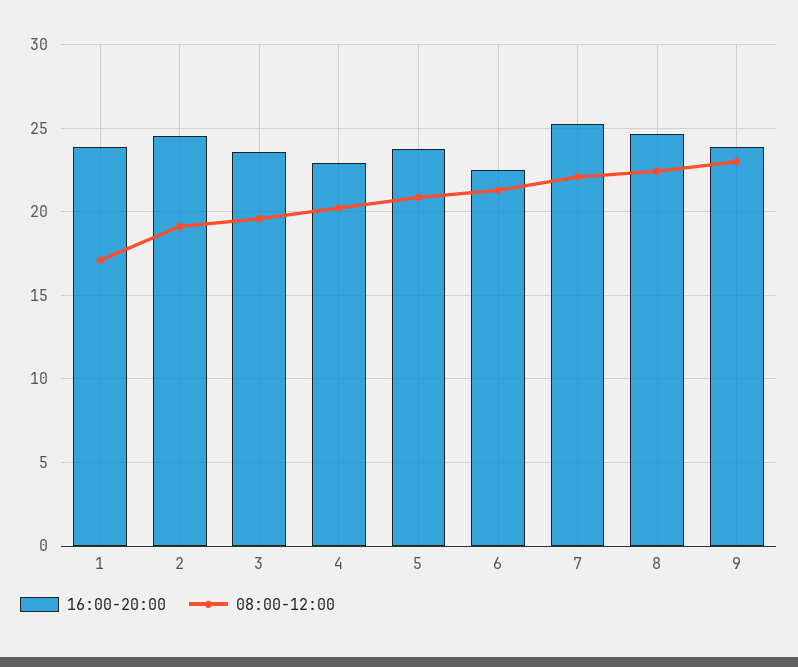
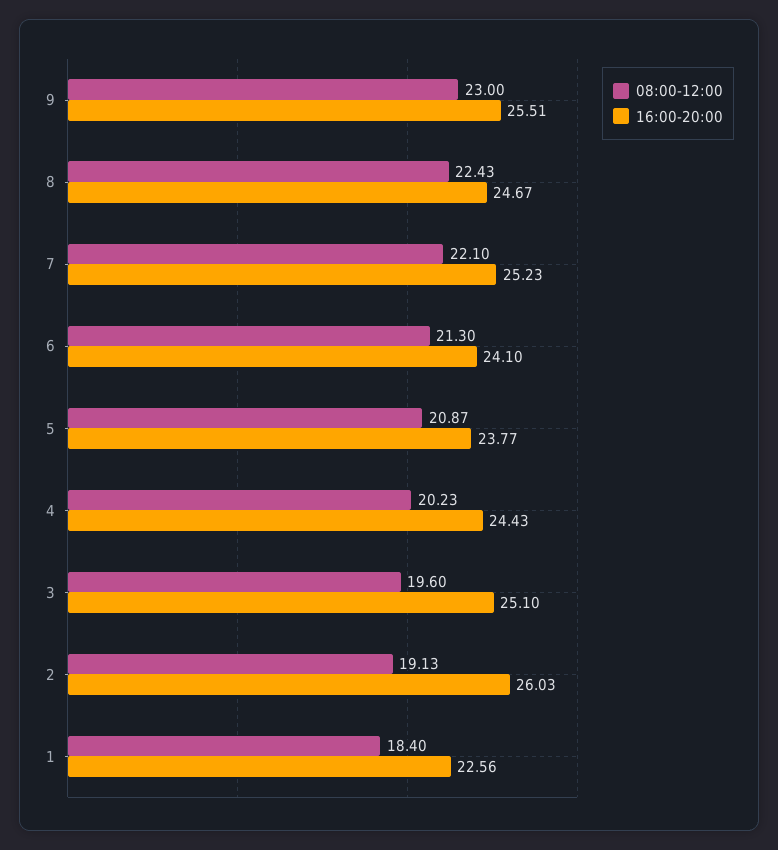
16:00-20:00, 1: 24 -> 22.56
08:00-12:00, 1: 17 -> 18.4
16:00-20:00, 2: 24.5 -> 26.03
16:00-20:00, 3: 23.5 -> 25.1
16:00-20:00, 4: 23 -> 24.43
16:00-20:00, 6: 22.5 -> 24.1
16:00-20:00, 9: 24 -> 25.51

